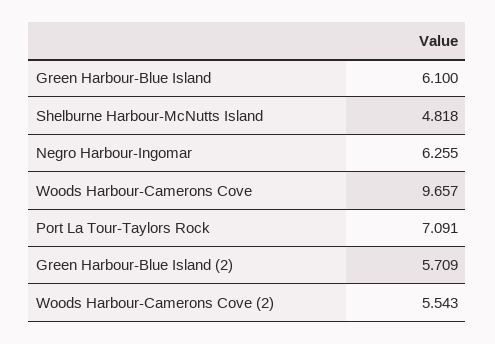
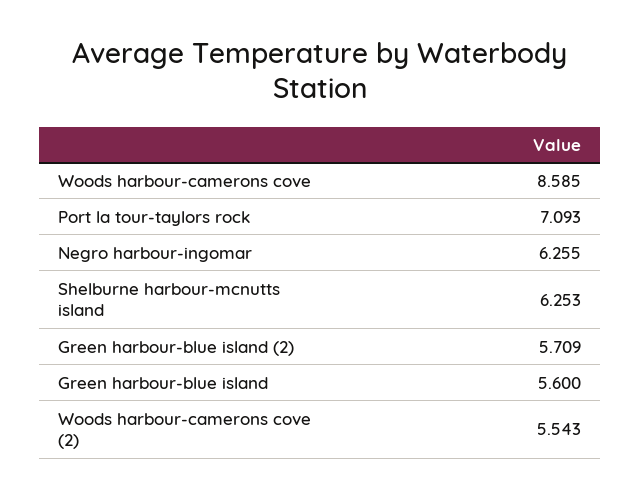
Green Harbour-Blue Island: 6.1 -> 5.6
Shelburne Harbour-McNutts Island: 4.818 -> 6.253
Woods Harbour-Camerons Cove: 9.657 -> 8.585
Port La Tour-Taylors Rock: 7.091 -> 7.093

